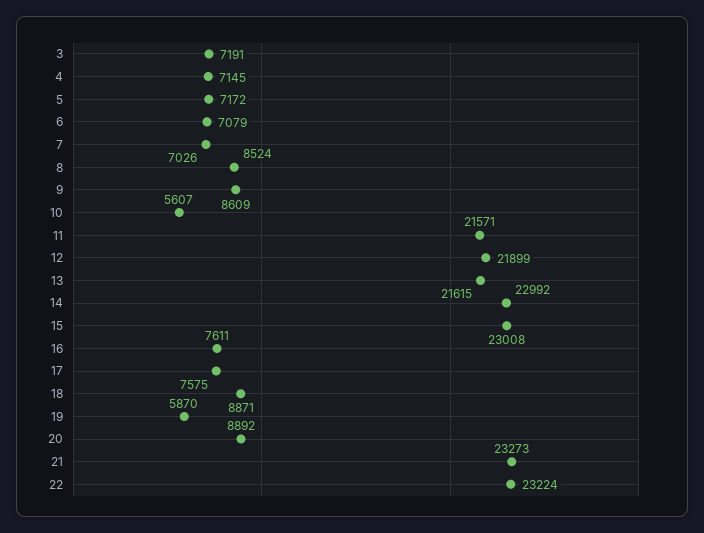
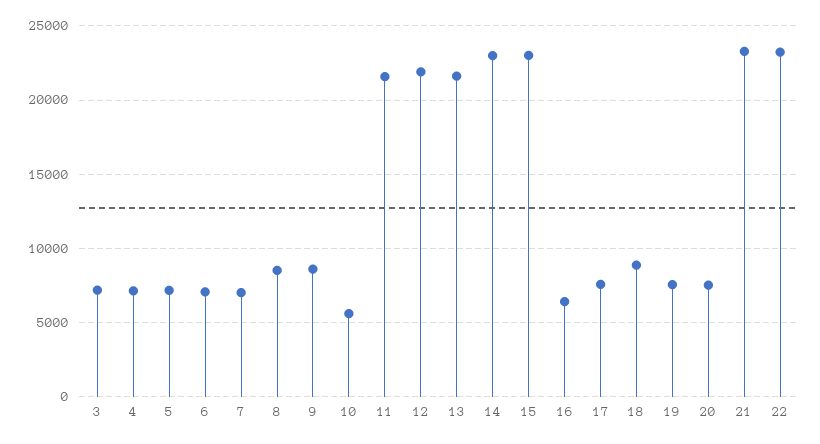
16: 7611 -> 6500
19: 5870 -> 7500
20: 8892 -> 7500

